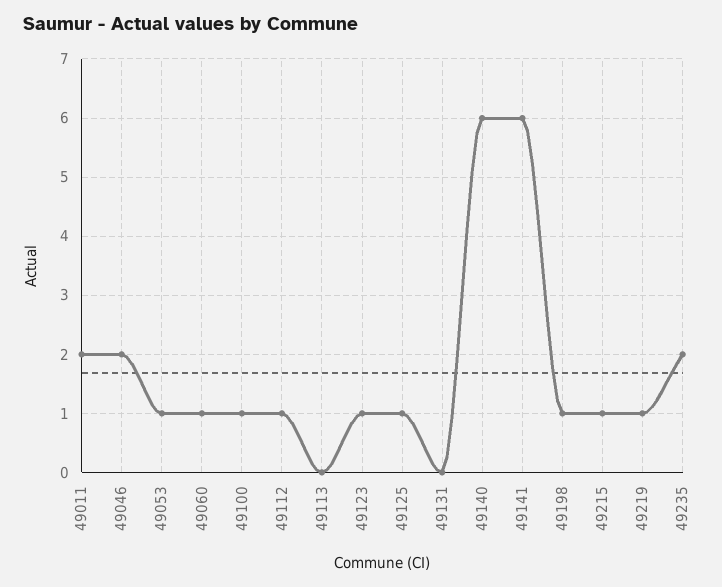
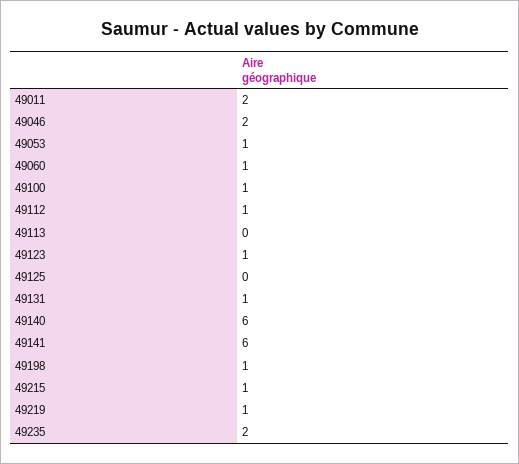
49125: 1 -> 0
49131: 0 -> 1

